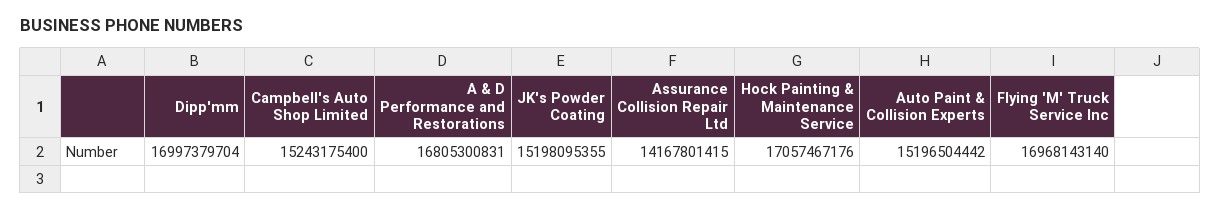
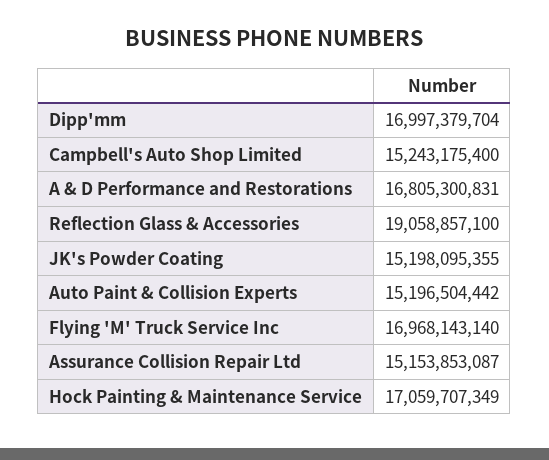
Assurance Collision Repair Ltd: 14167801415 -> 15153853087
Hock Painting & Maintenance Service: 17057467176 -> 17059707349
Reflection Glass & Accessories: none -> 19058857100

